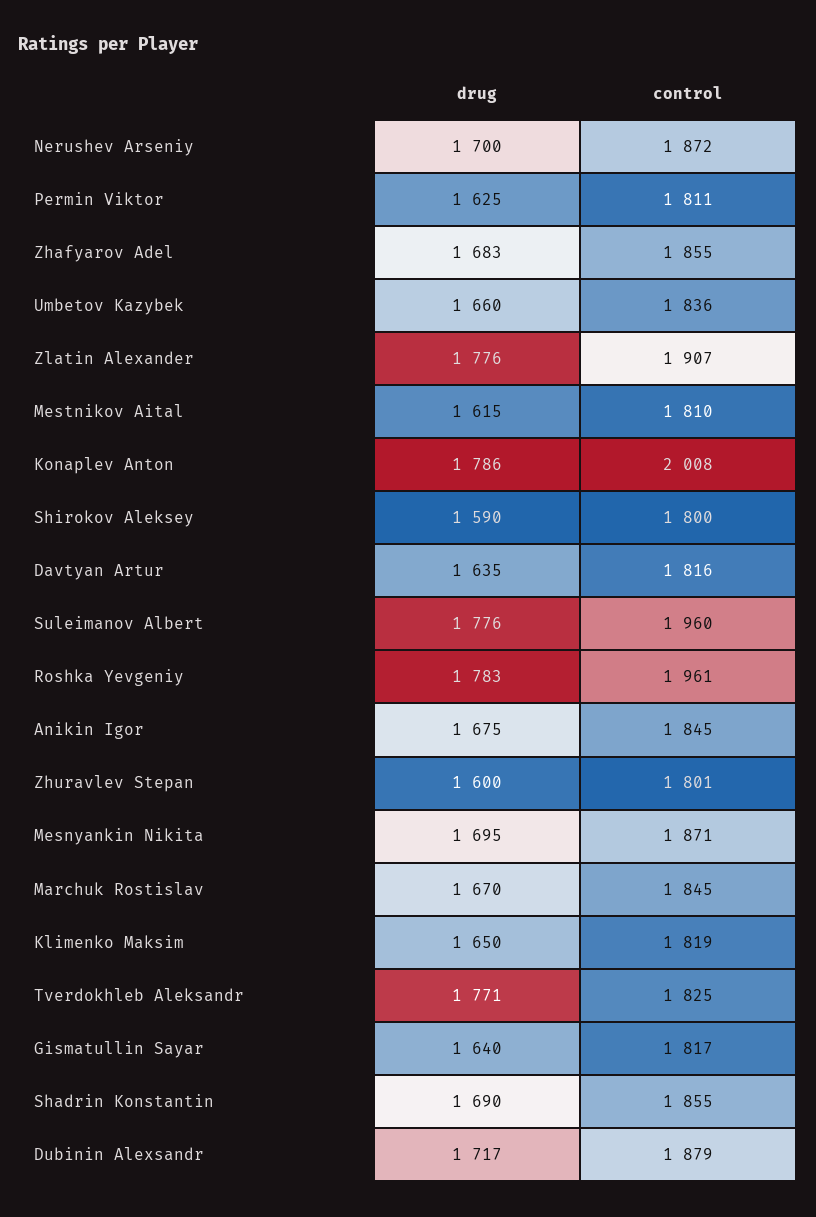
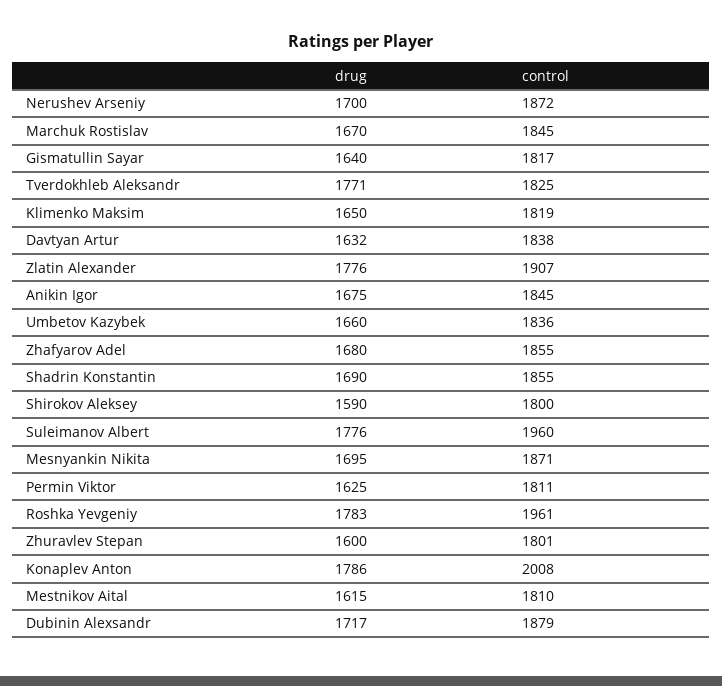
drug, Zhafyarov Adel: 1683 -> 1680
drug, Davtyan Artur: 1635 -> 1632
control, Davtyan Artur: 1816 -> 1838

